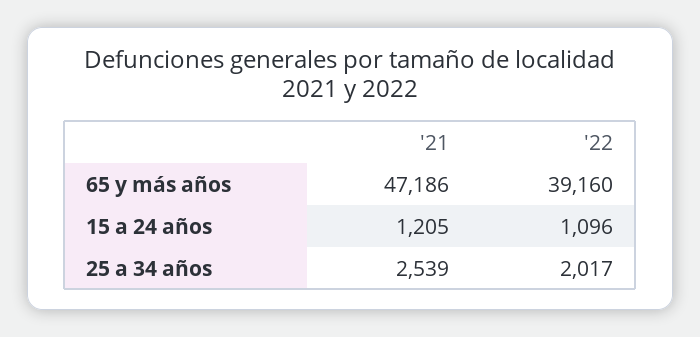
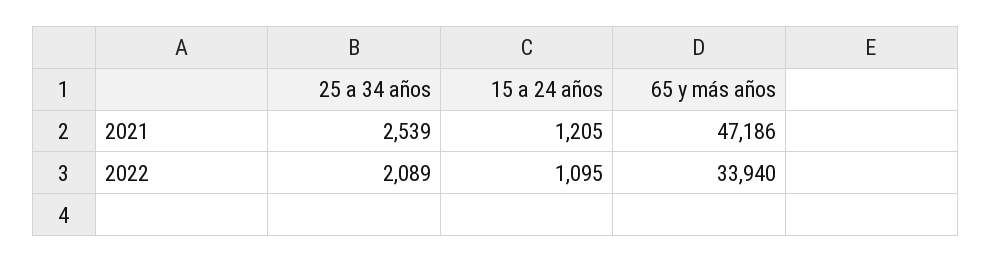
'22, 65 y más años: 39160 -> 33940
'22, 15 a 24 años: 1096 -> 1095
'22, 25 a 34 años: 2017 -> 2089

